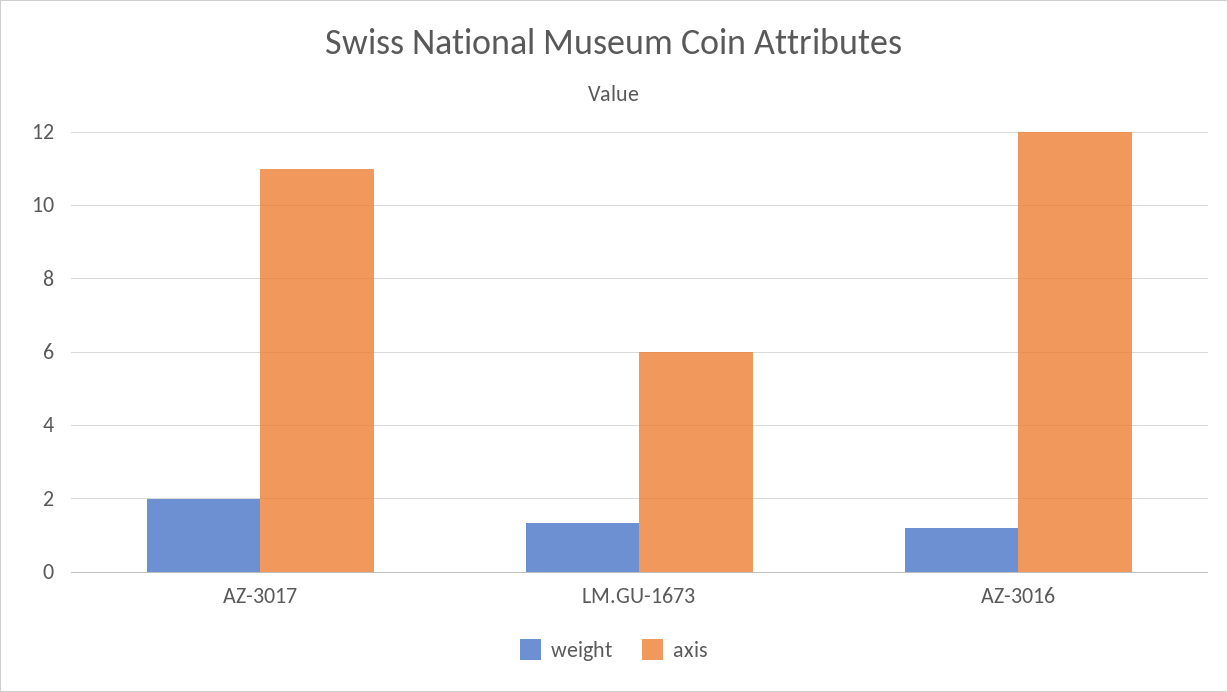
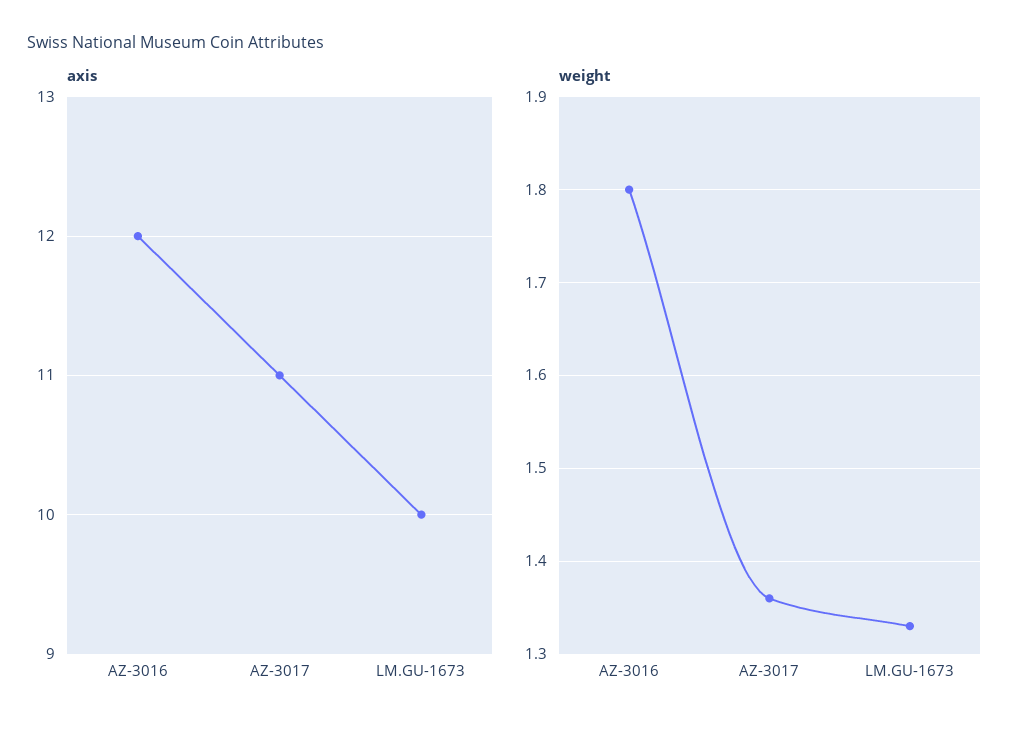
weight, AZ-3017: 2 -> 1.36
axis, LM.GU-1673: 6 -> 10
weight, AZ-3016: 1.2 -> 1.8

